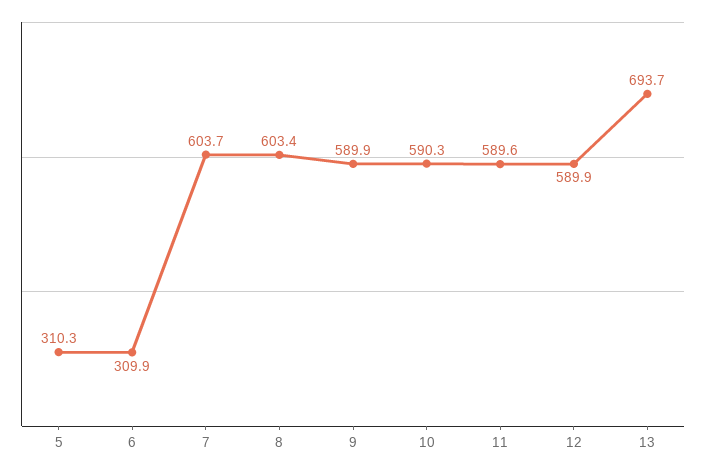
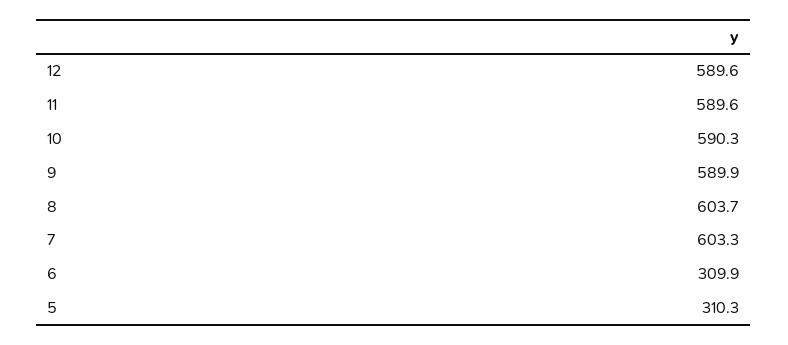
7: 603.7 -> 603.3
8: 603.4 -> 603.7
12: 589.9 -> 589.6
13: 693.7 -> none

